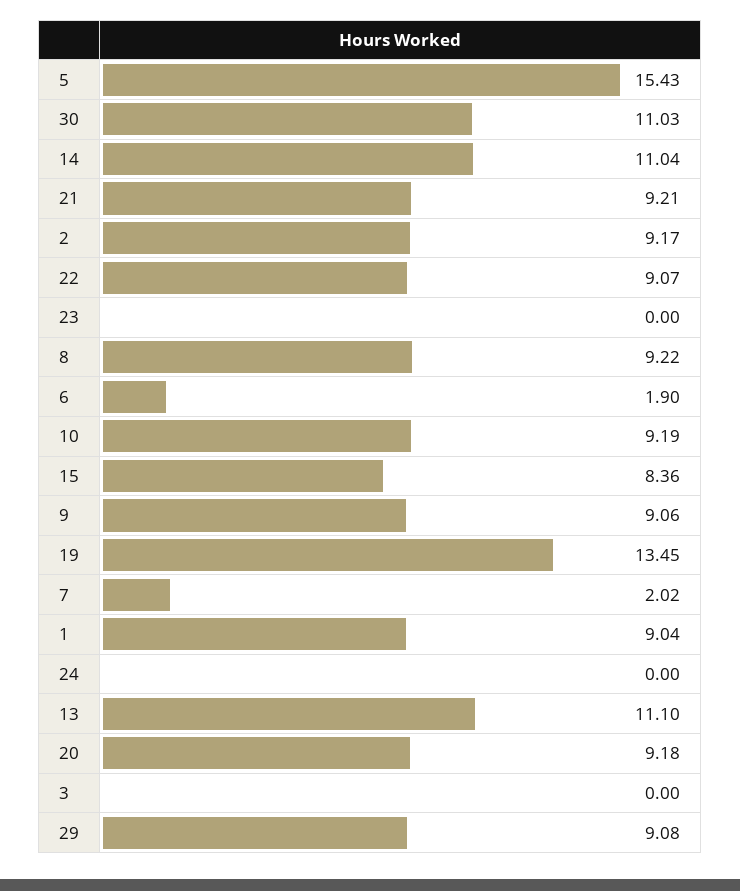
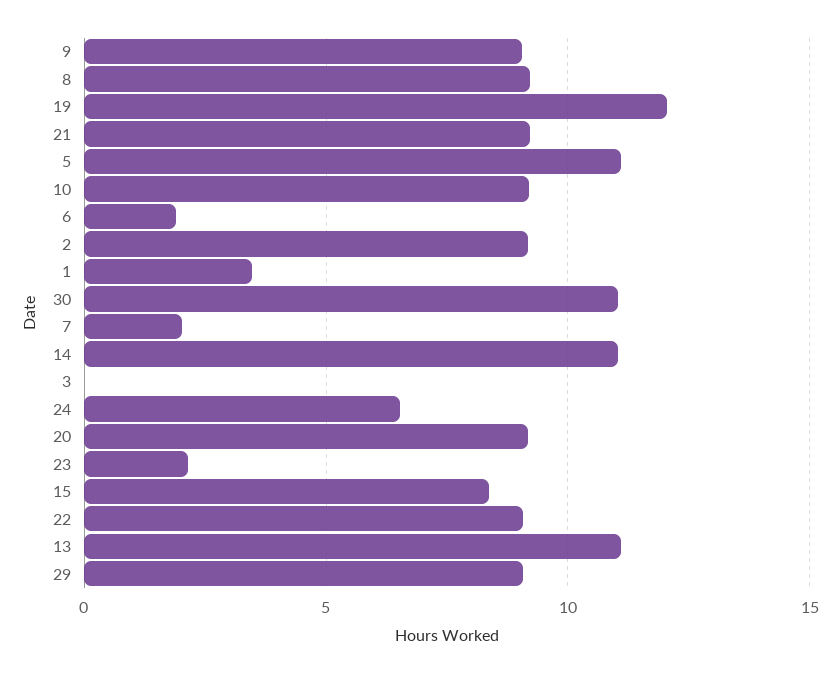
5: 15.43 -> 11
23: 0 -> 2
19: 13.45 -> 12
1: 9.04 -> 3.5
24: 0 -> 6.5

